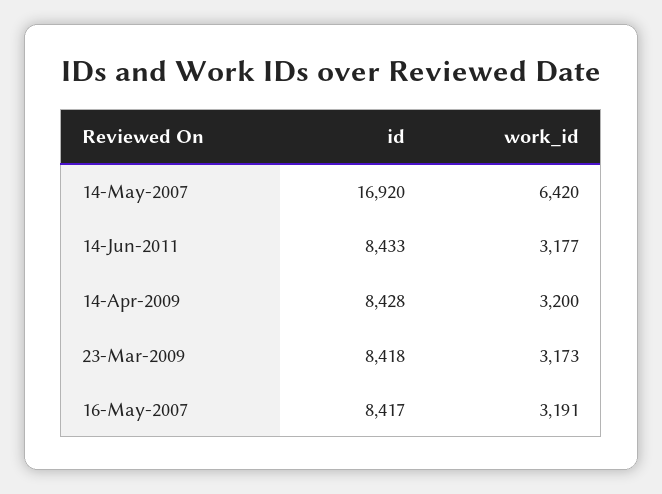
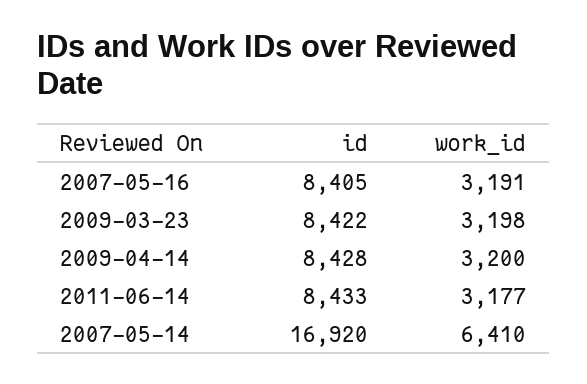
work_id, 14-May-2007: 6420 -> 6410
id, 23-Mar-2009: 8418 -> 8422
work_id, 23-Mar-2009: 3173 -> 3198
id, 16-May-2007: 8417 -> 8405

